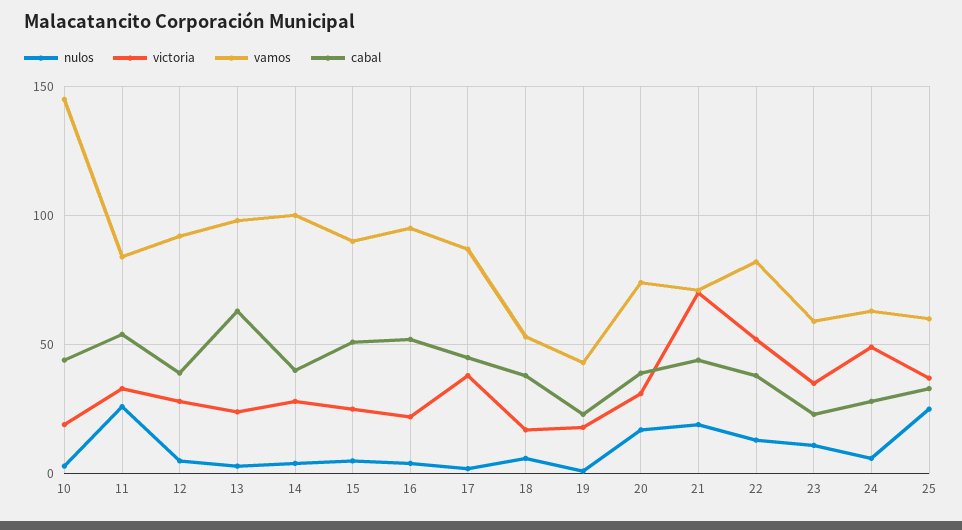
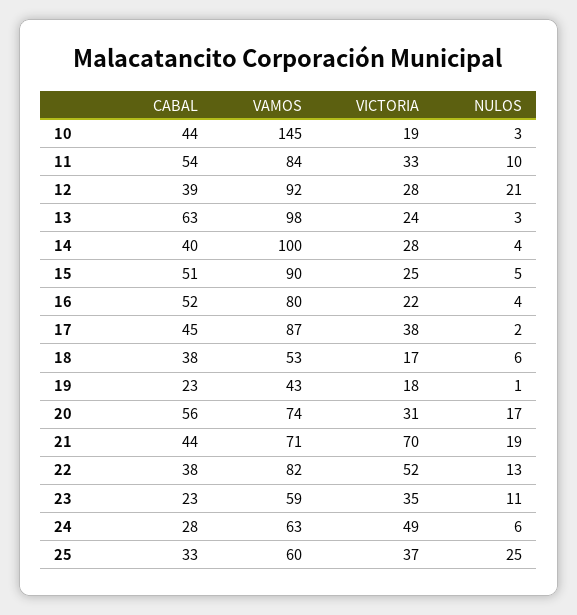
nulos, 11: 25 -> 10
nulos, 12: 5 -> 21
vamos, 16: 95 -> 80
cabal, 20: 40 -> 56

